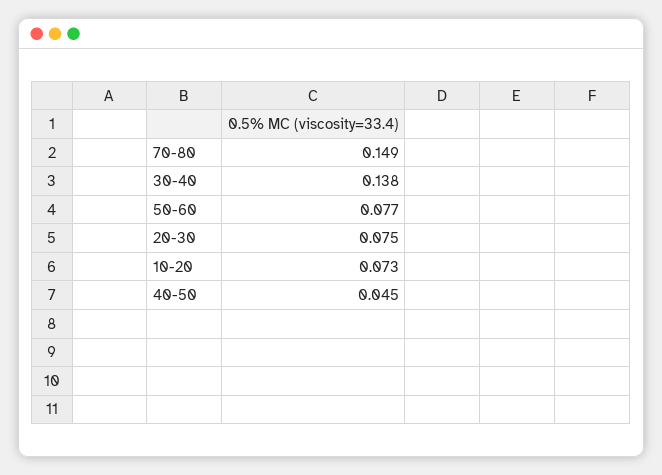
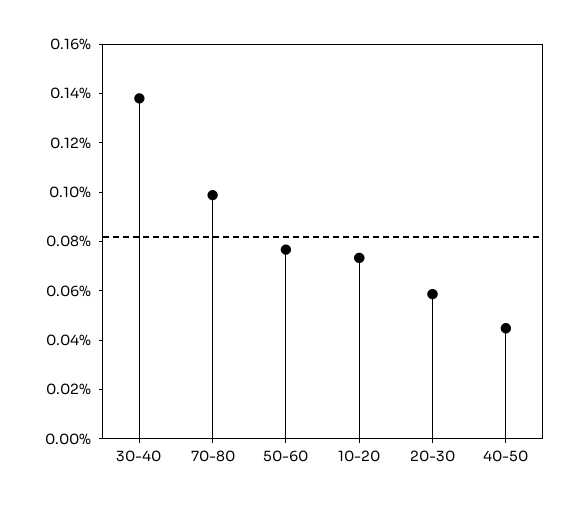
70-80: 0.149 -> 0.1
20-30: 0.075 -> 0.06

